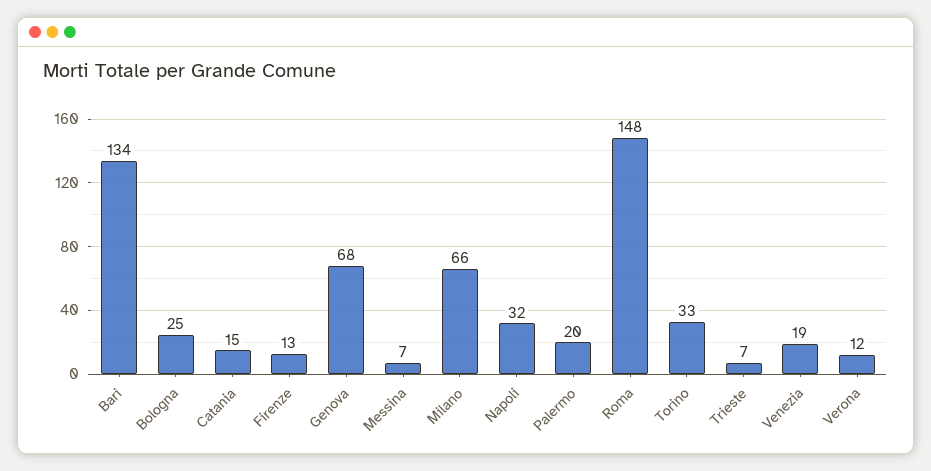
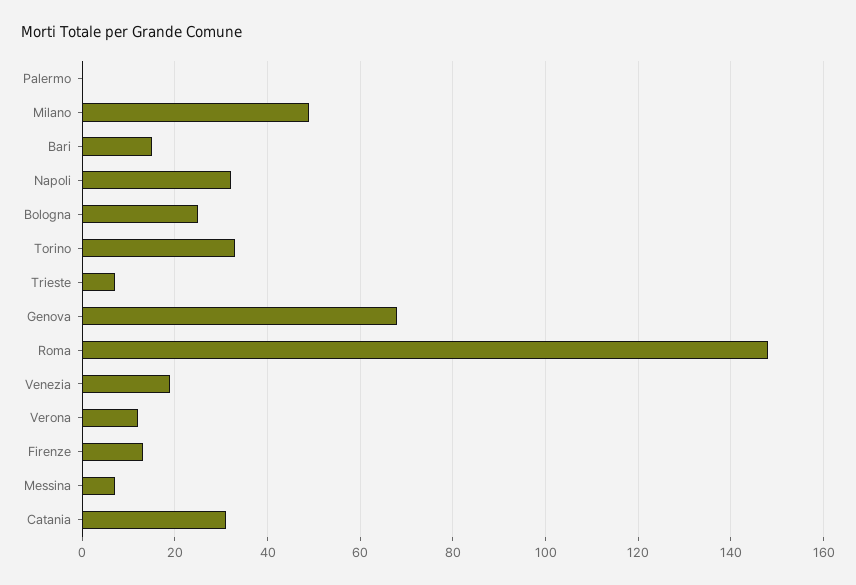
Bari: 134 -> 15
Catania: 15 -> 30
Milano: 66 -> 50
Palermo: 20 -> 0

